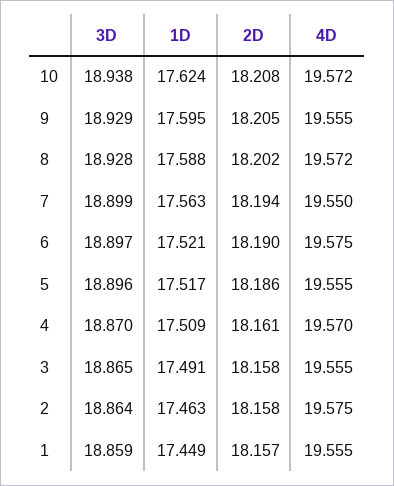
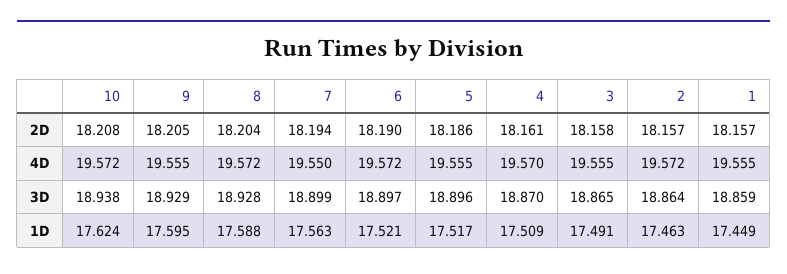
2D, 8: 18.202 -> 18.204
4D, 6: 19.575 -> 19.572
2D, 2: 18.158 -> 18.157
4D, 2: 19.575 -> 19.572

